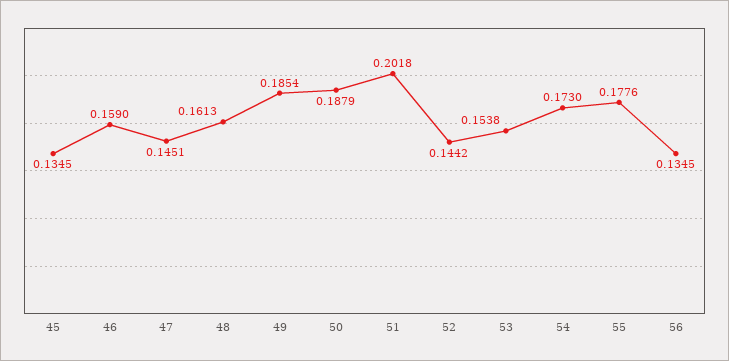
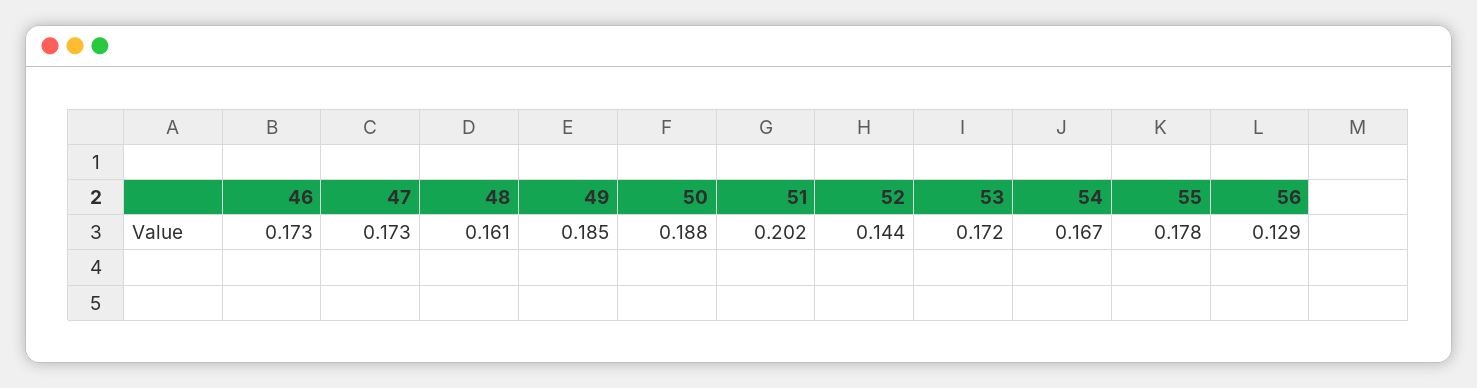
45: 0.1345 -> none
46: 0.159 -> 0.173
47: 0.1451 -> 0.173
53: 0.1538 -> 0.172
54: 0.173 -> 0.167
56: 0.1345 -> 0.129

